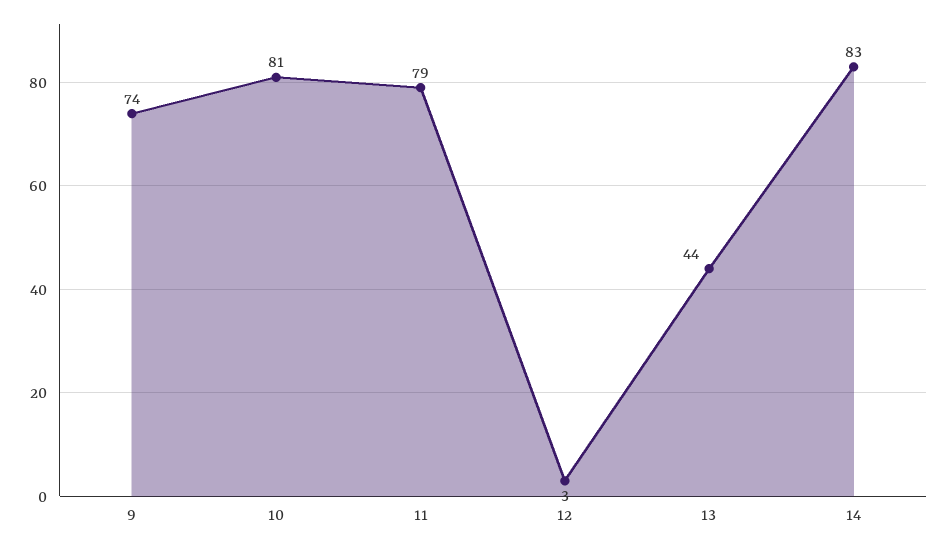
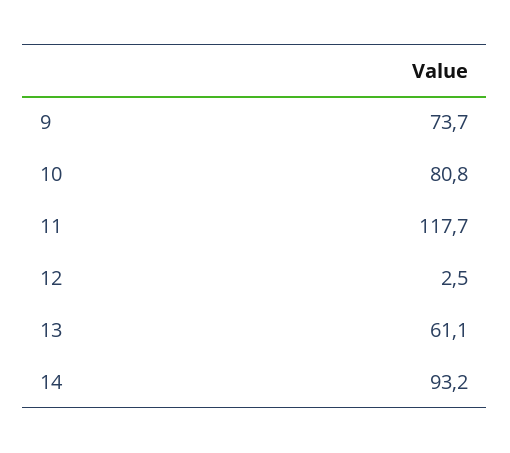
11: 79 -> 117.7
13: 44 -> 61.1
14: 83 -> 93.2

